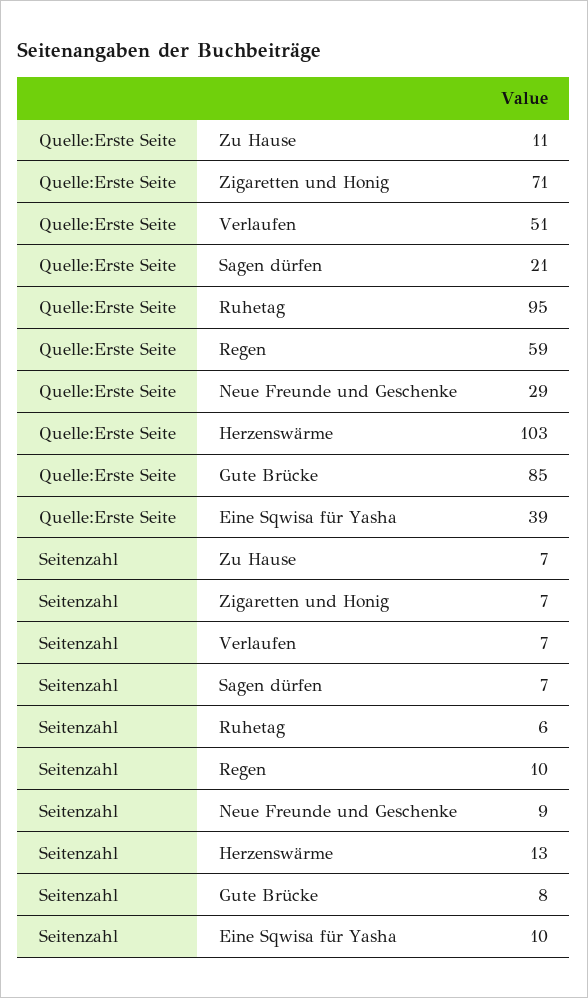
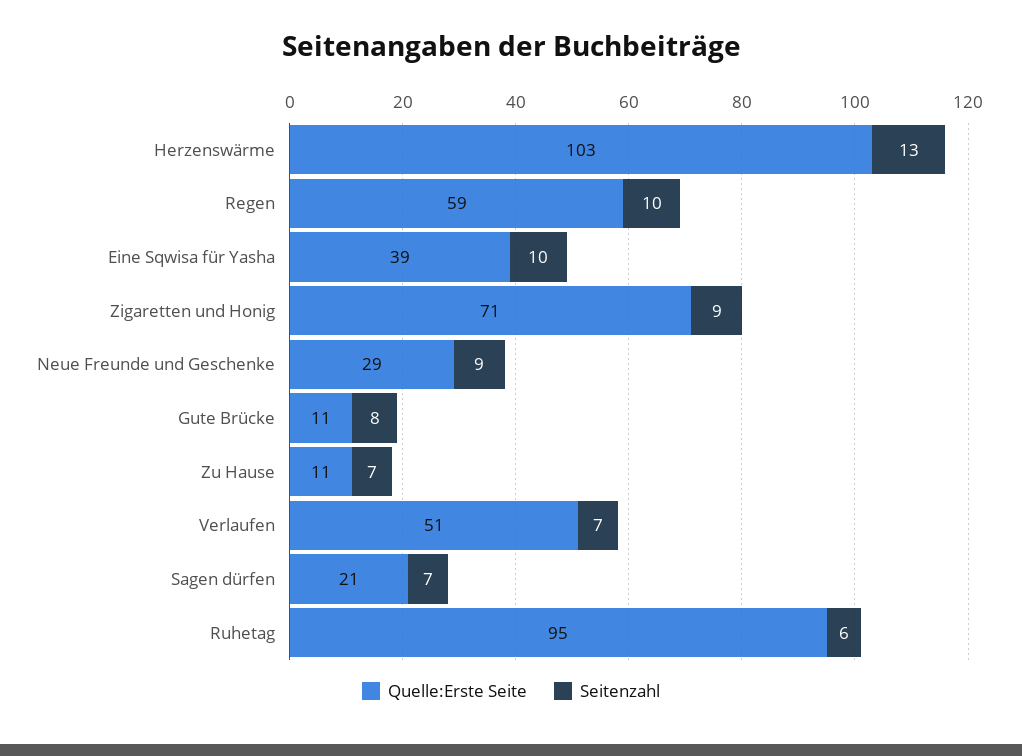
Quelle:Erste Seite, Gute Brücke: 85 -> 11
Seitenzahl, Zigaretten und Honig: 7 -> 9

